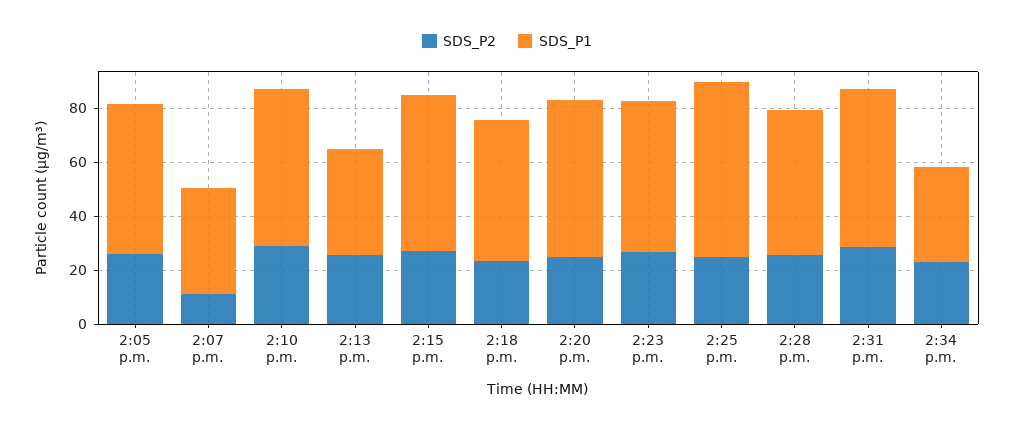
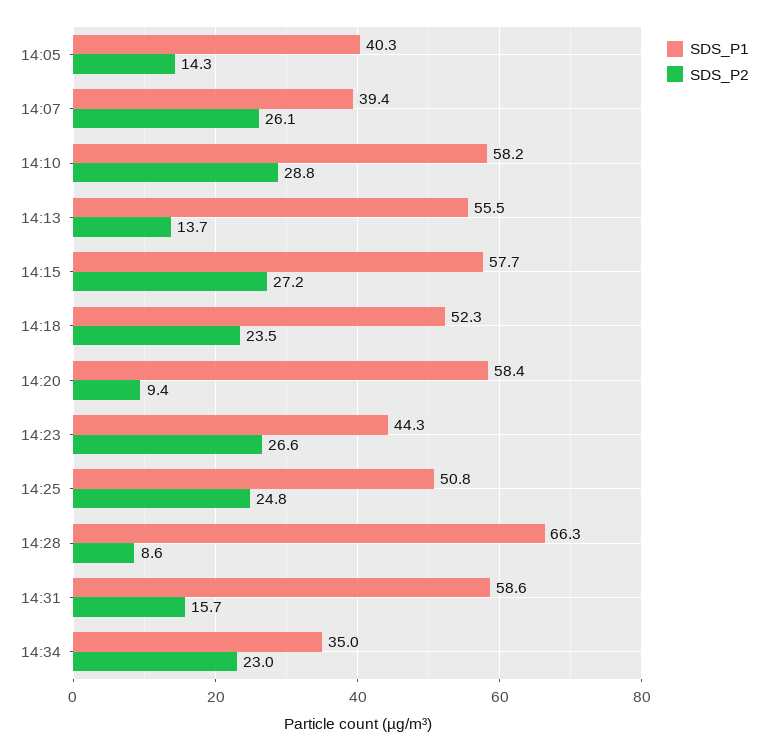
SDS_P2, 2:05 p.m.: 25 -> 14.3
SDS_P1, 2:05 p.m.: 55 -> 40.3
SDS_P2, 2:07 p.m.: 10 -> 26.1
SDS_P2, 2:13 p.m.: 25 -> 13.7
SDS_P1, 2:13 p.m.: 40 -> 55.5
SDS_P2, 2:20 p.m.: 25 -> 9.4
SDS_P1, 2:23 p.m.: 55 -> 44.3
SDS_P1, 2:25 p.m.: 65 -> 50.8
SDS_P2, 2:28 p.m.: 25 -> 8.6
SDS_P1, 2:28 p.m.: 55 -> 66.3
SDS_P2, 2:31 p.m.: 30 -> 15.7

